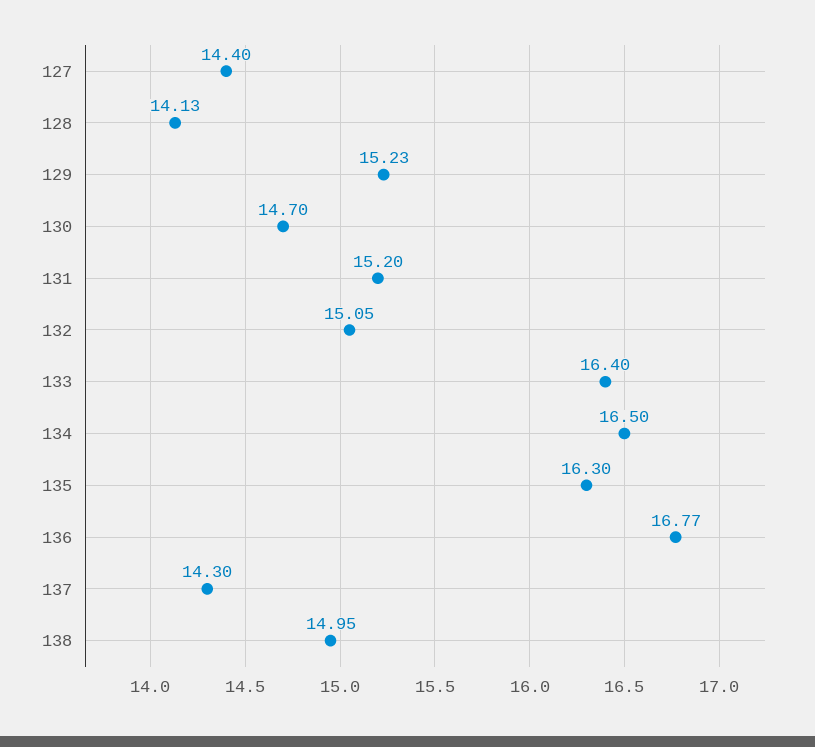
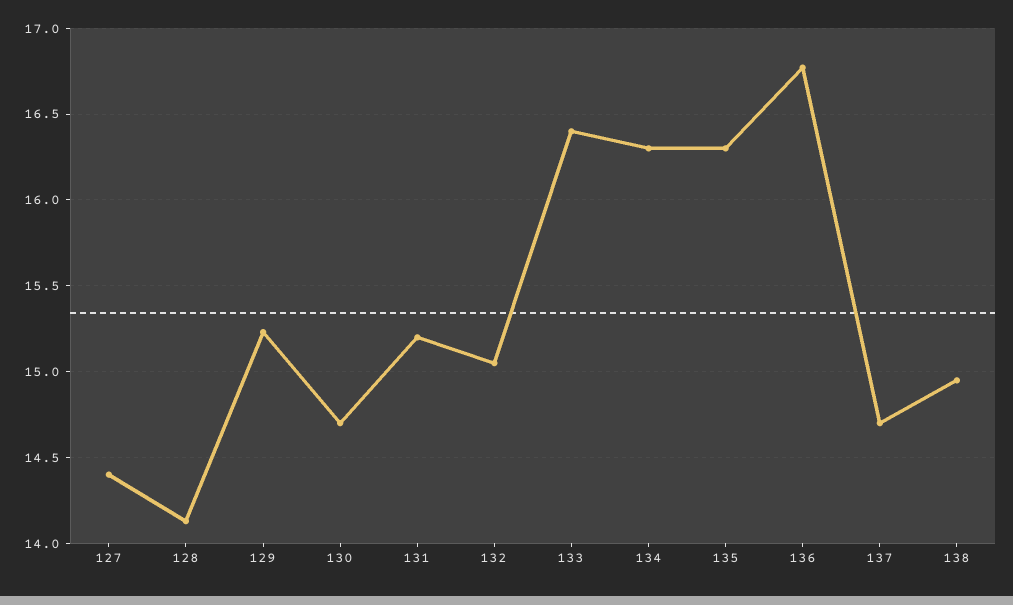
134: 16.5 -> 16.3
137: 14.3 -> 14.7

